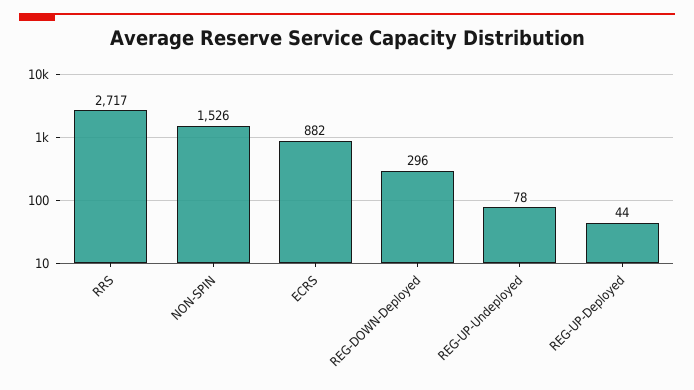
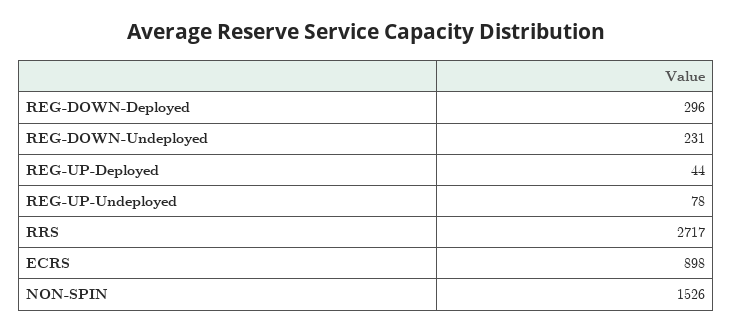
ECRS: 882 -> 898
REG-DOWN-Undeployed: none -> 231

